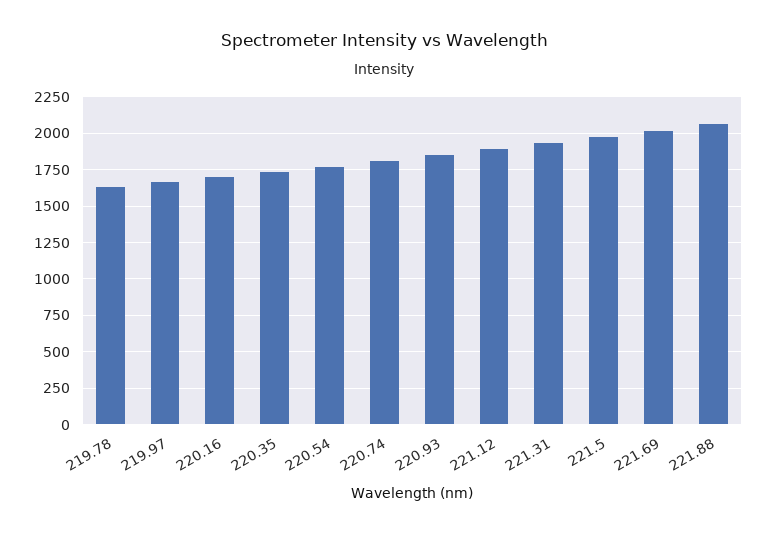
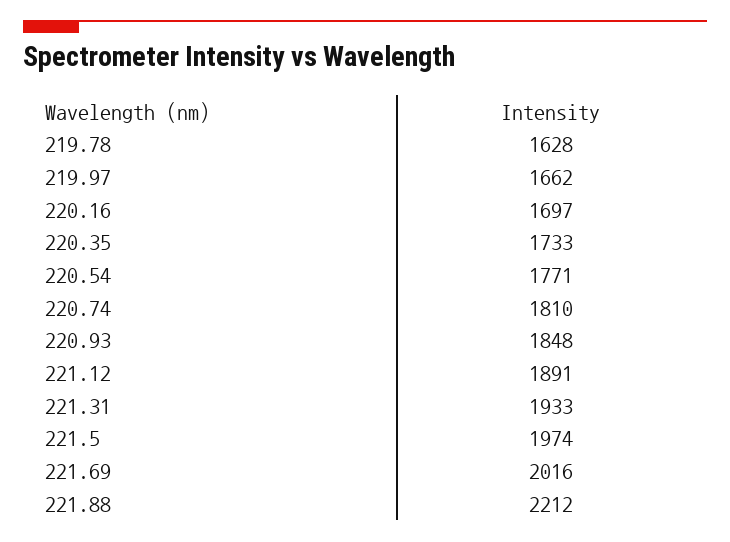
221.88: 2050 -> 2212

